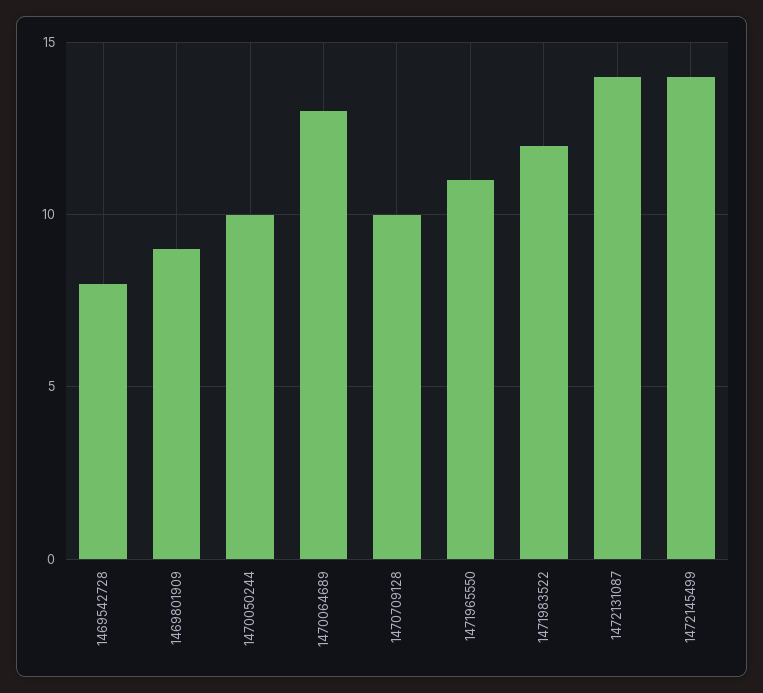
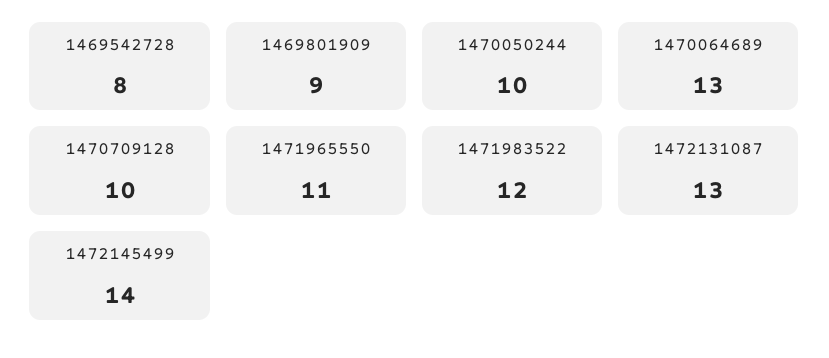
1472131087: 14 -> 13

